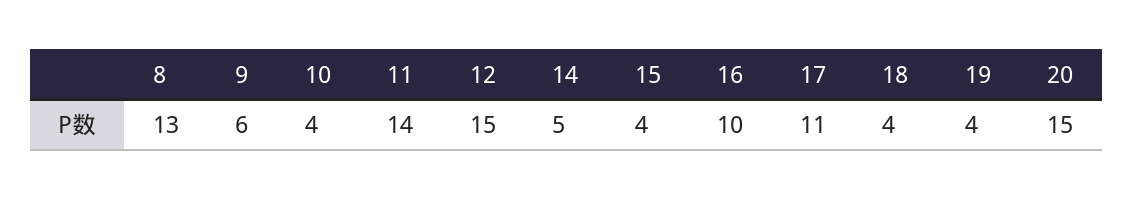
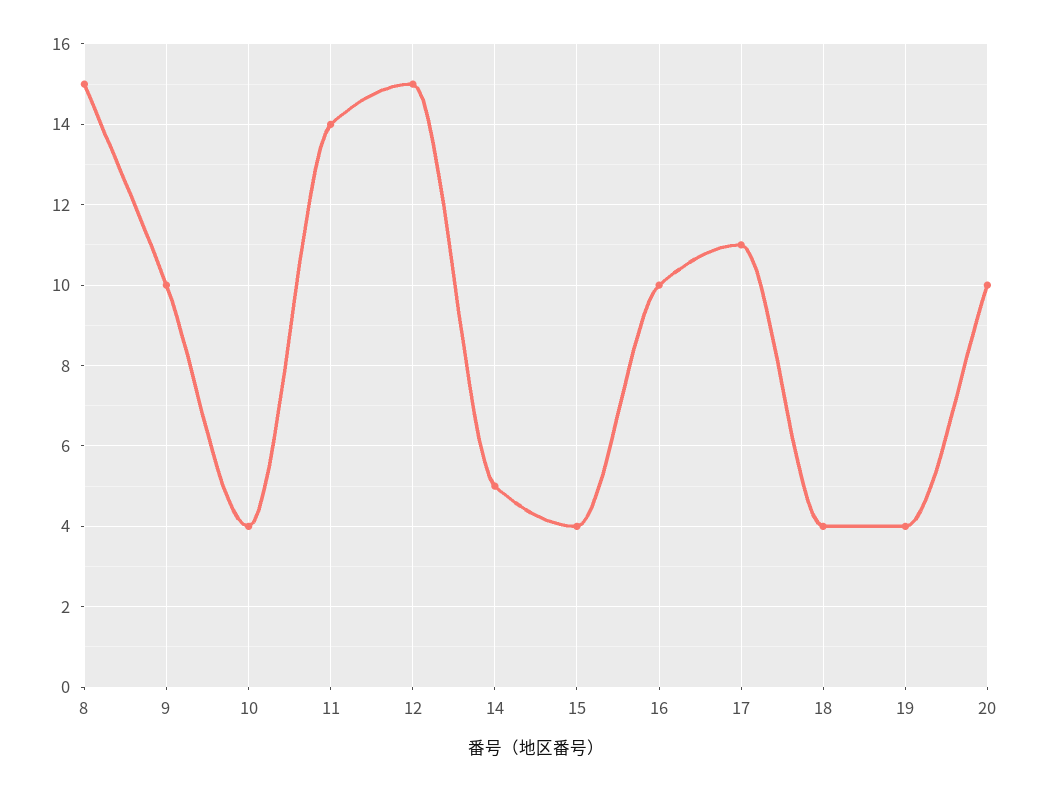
8: 13 -> 15
9: 6 -> 10
20: 15 -> 10

